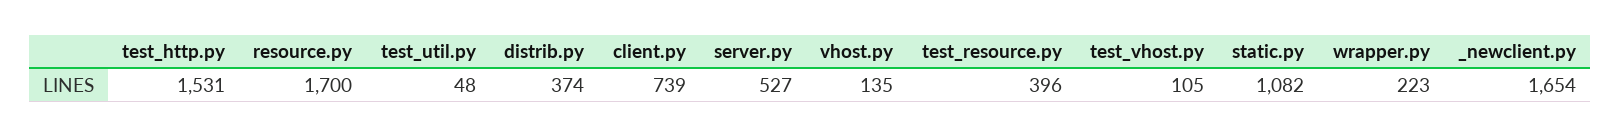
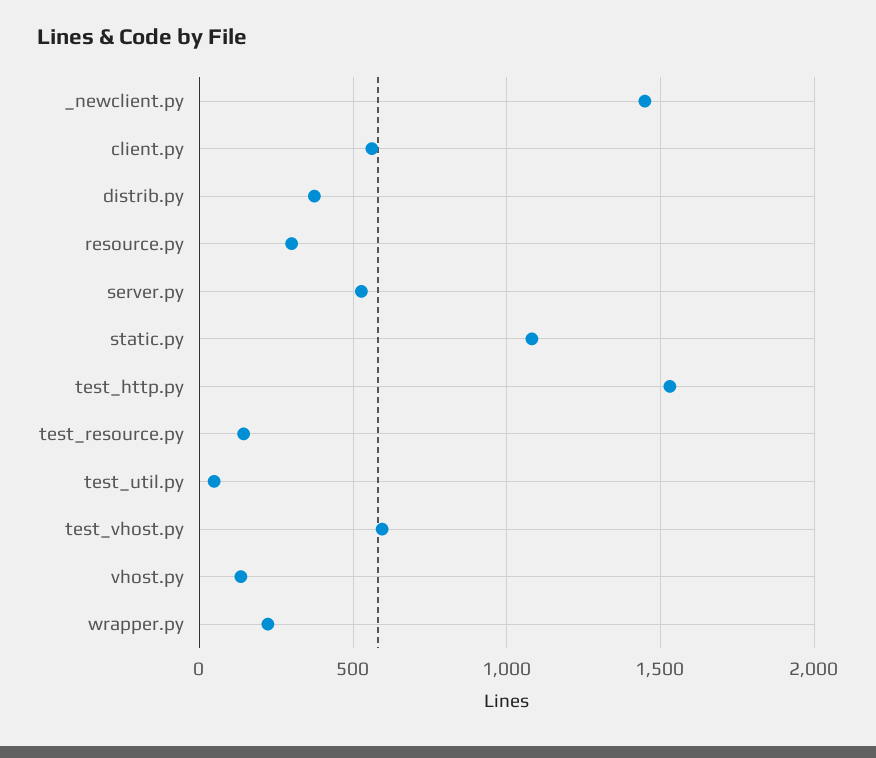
resource.py: 1700 -> 300
client.py: 739 -> 550
test_resource.py: 396 -> 150
test_vhost.py: 105 -> 600
_newclient.py: 1654 -> 1450

